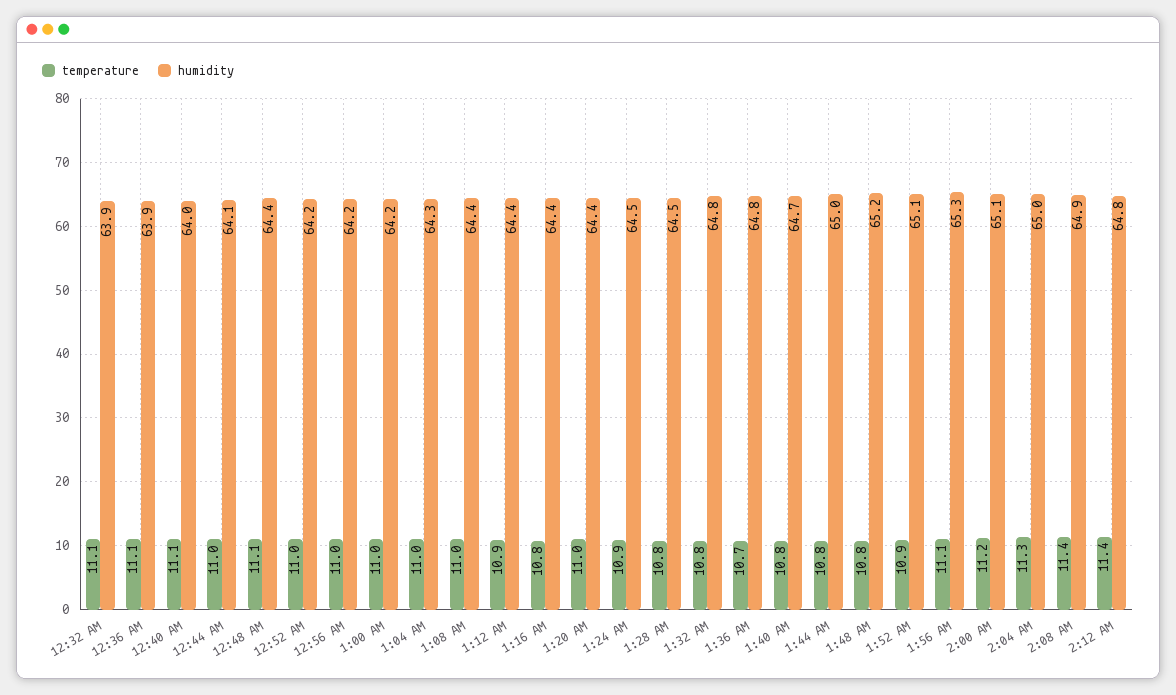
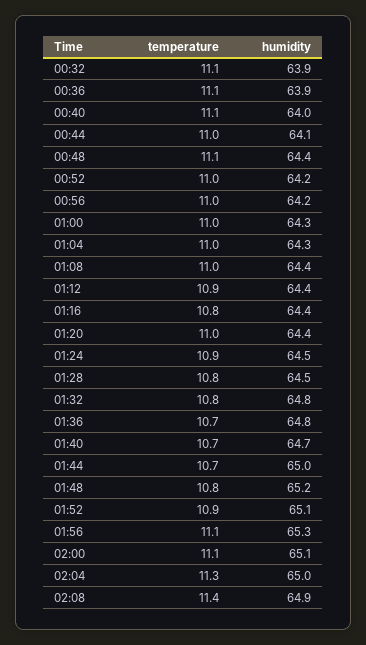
humidity, 1:00 AM: 64.2 -> 64.3
temperature, 1:40 AM: 10.8 -> 10.7
temperature, 1:44 AM: 10.8 -> 10.7
temperature, 2:00 AM: 11.2 -> 11.1
temperature, 2:12 AM: 11.4 -> none
humidity, 2:12 AM: 64.8 -> none

